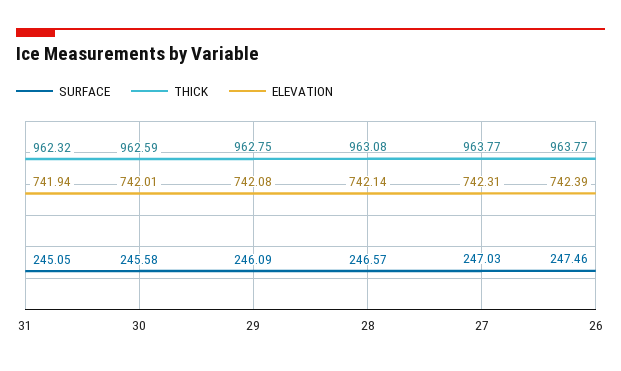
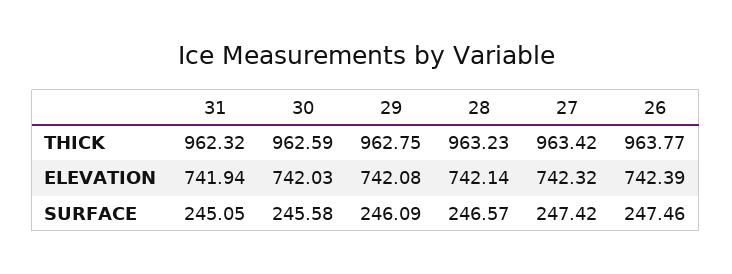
ELEVATION, 30: 742.01 -> 742.03
THICK, 28: 963.08 -> 963.23
SURFACE, 27: 247.03 -> 247.42
THICK, 27: 963.77 -> 963.42
ELEVATION, 27: 742.31 -> 742.32

